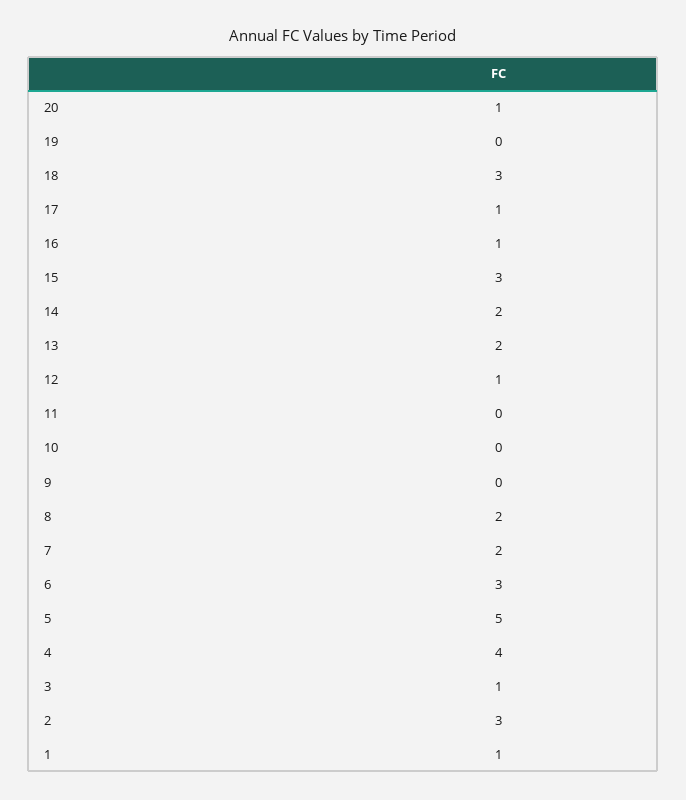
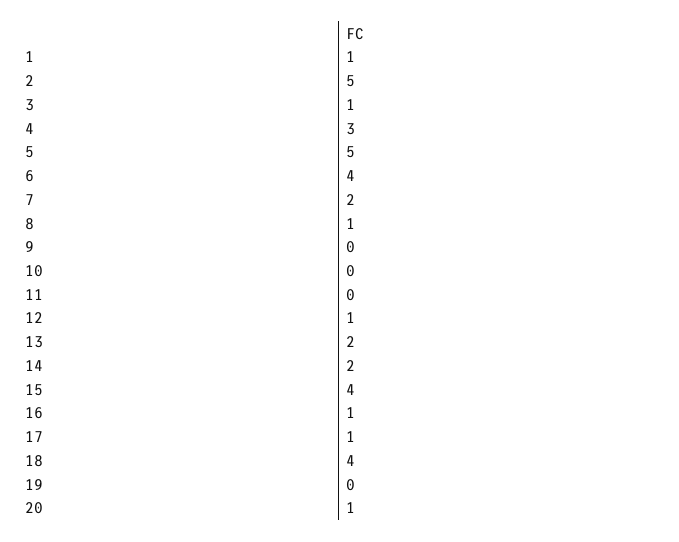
18: 3 -> 4
15: 3 -> 4
8: 2 -> 1
6: 3 -> 4
4: 4 -> 3
2: 3 -> 5

